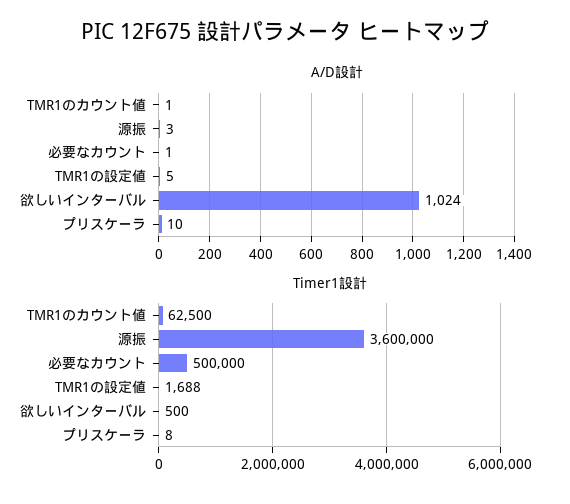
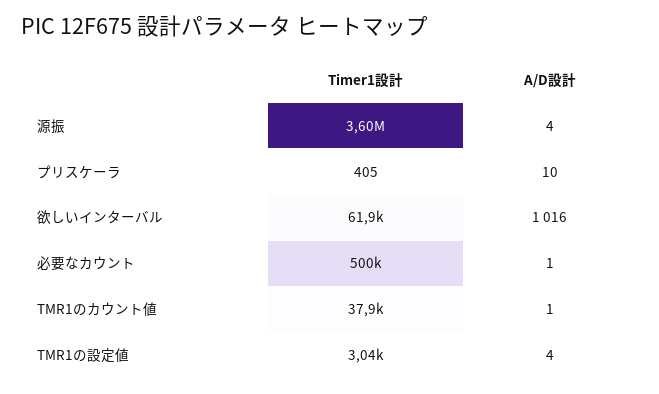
A/D設計, 源振: 3 -> 4
A/D設計, TMR1の設定値: 5 -> 4
A/D設計, 欲しいインターバル: 1024 -> 1016
Timer1設計, TMR1のカウント値: 62500 -> 37900
Timer1設計, TMR1の設定値: 1688 -> 3040
Timer1設計, 欲しいインターバル: 500 -> 61900
Timer1設計, プリスケーラ: 8 -> 405

